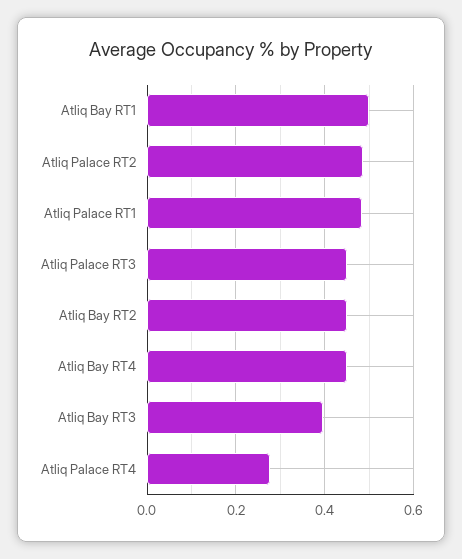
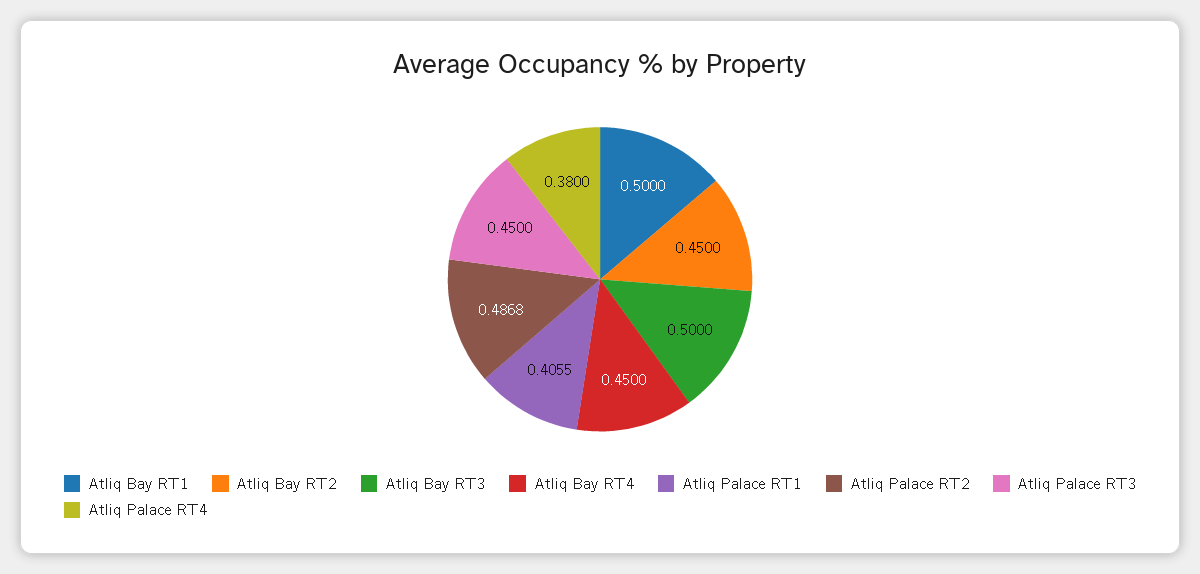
Atliq Palace RT1: 0.48 -> 0.4055
Atliq Bay RT3: 0.4 -> 0.5
Atliq Palace RT4: 0.28 -> 0.38

